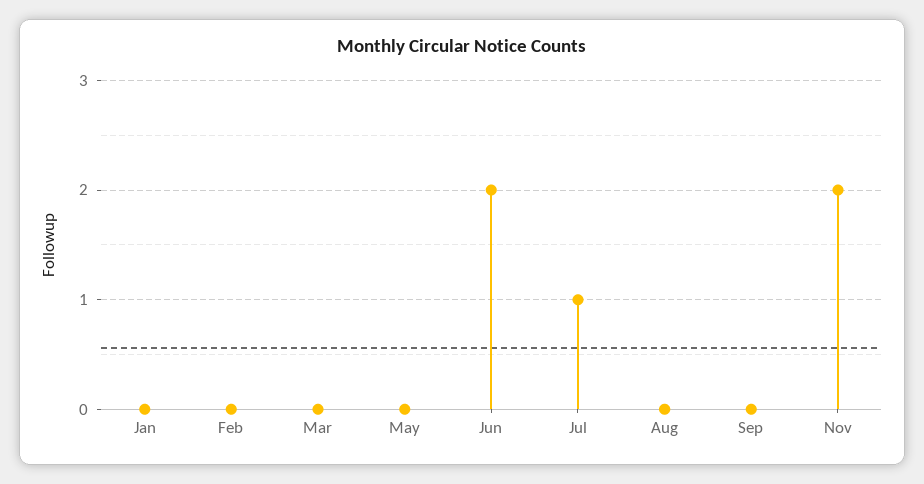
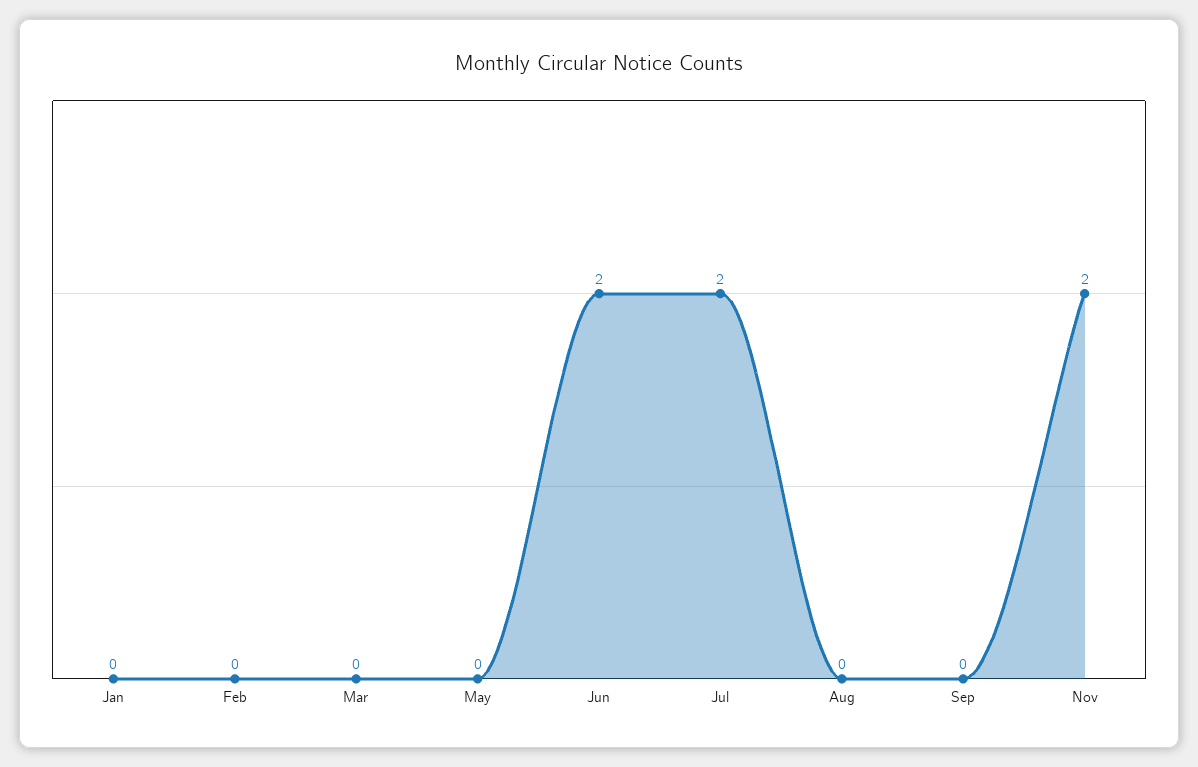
Jul: 1 -> 2

